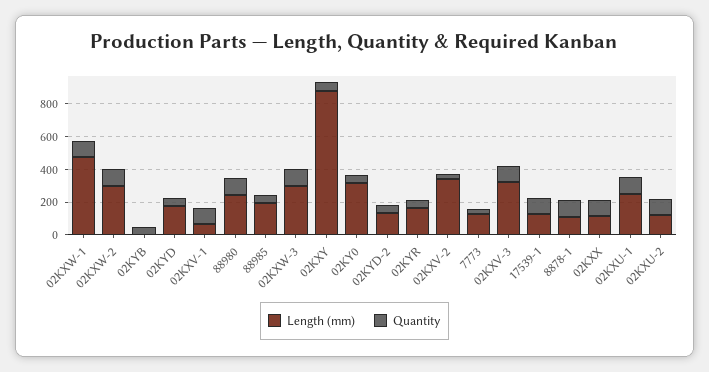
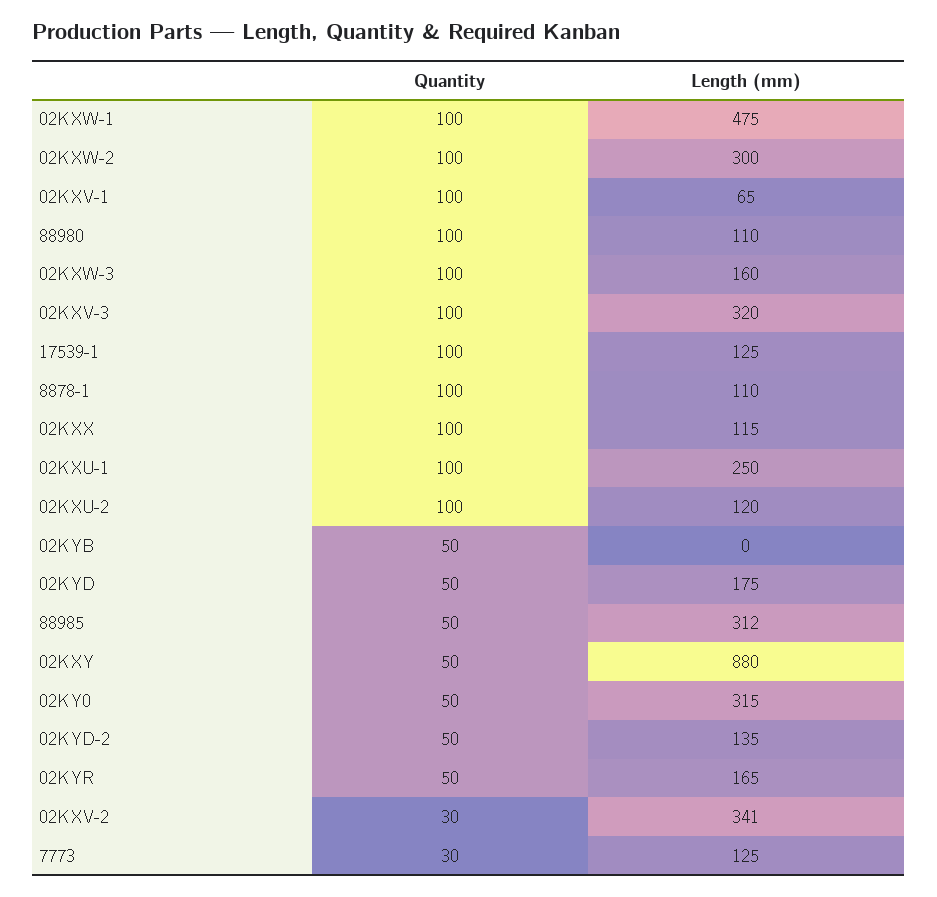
Length (mm), 88980: 250 -> 110
Length (mm), 88985: 200 -> 312
Length (mm), 02KXW-3: 300 -> 160

